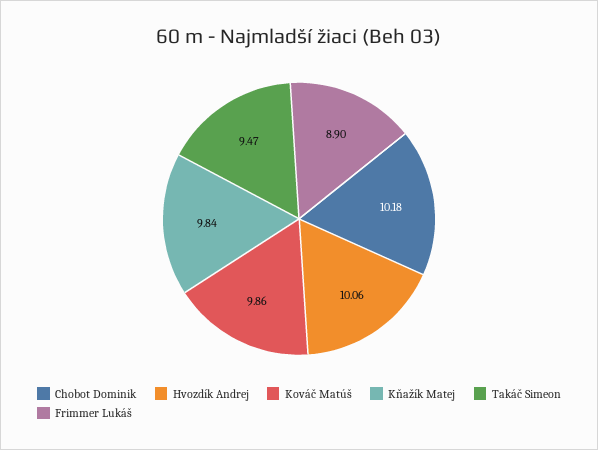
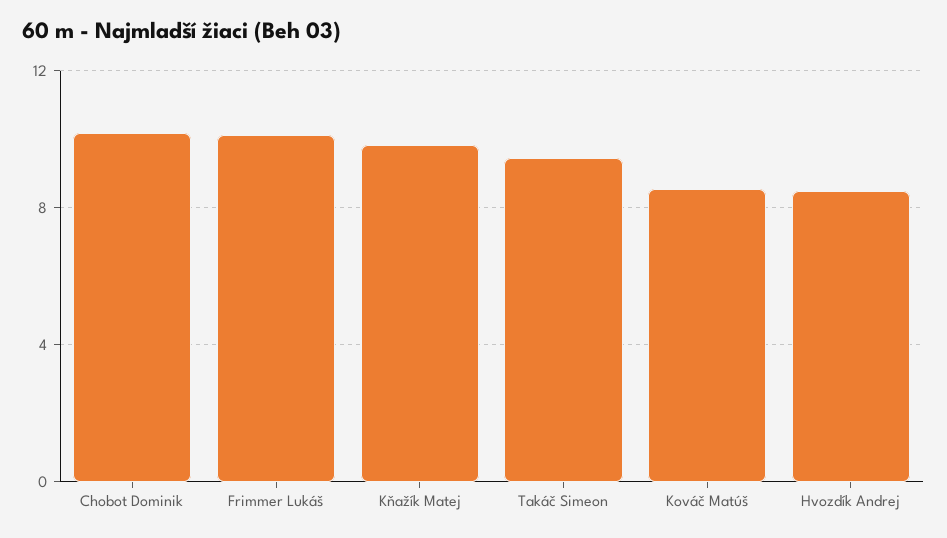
Hvozdík Andrej: 10.06 -> 8.5
Kováč Matúš: 9.86 -> 8.5
Frimmer Lukáš: 8.9 -> 10

